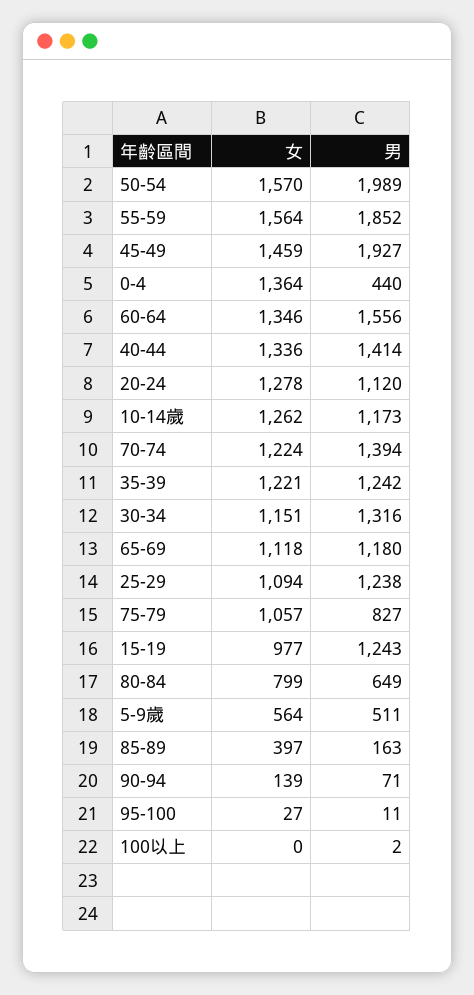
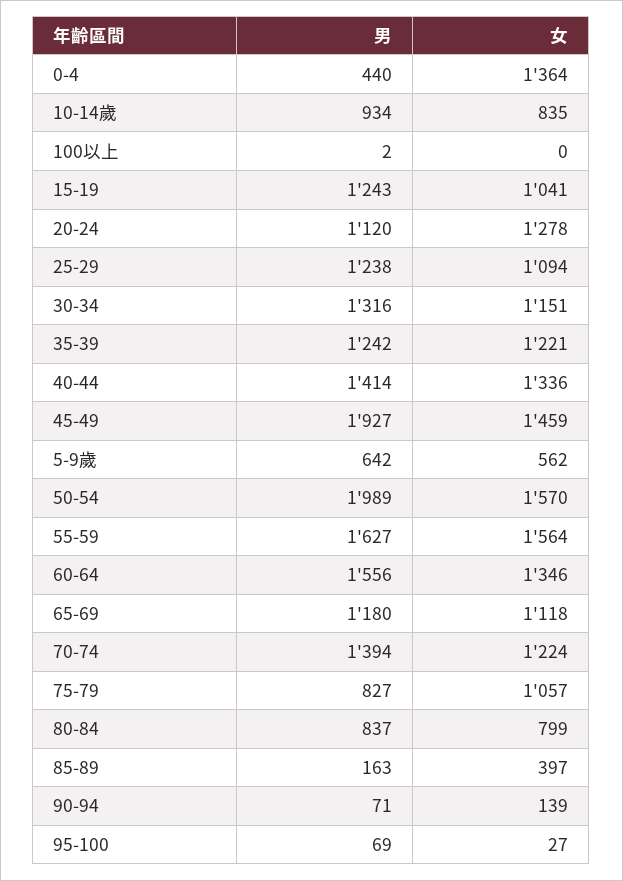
男, 55-59: 1852 -> 1627
女, 10-14歲: 1262 -> 835
男, 10-14歲: 1173 -> 934
女, 15-19: 977 -> 1041
男, 80-84: 649 -> 837
女, 5-9歲: 564 -> 562
男, 5-9歲: 511 -> 642
男, 95-100: 11 -> 69

